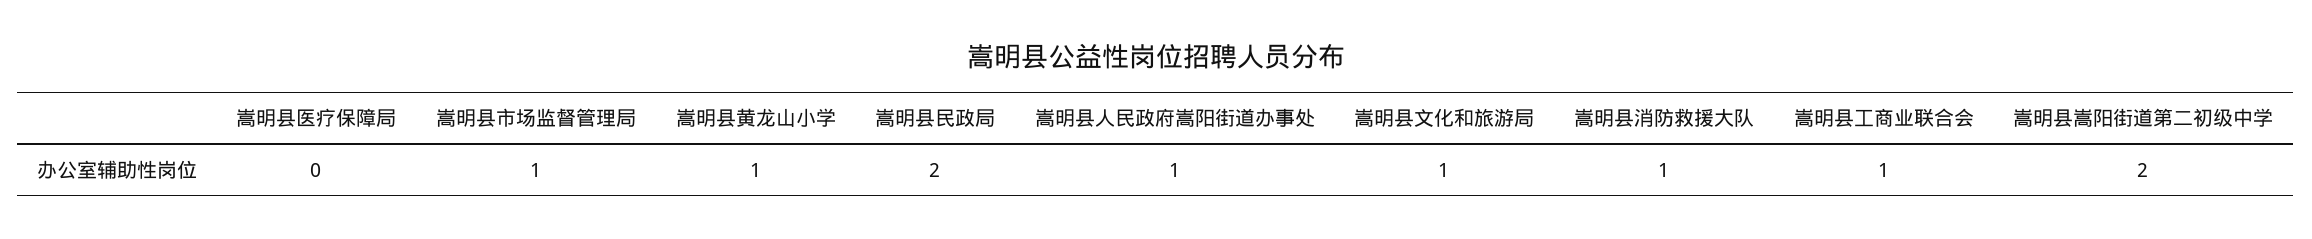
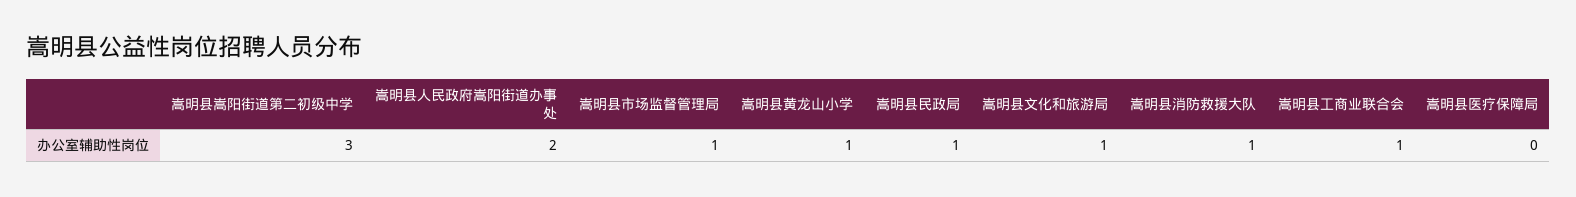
嵩明县民政局: 2 -> 1
嵩明县人民政府嵩阳街道办事处: 1 -> 2
嵩明县嵩阳街道第二初级中学: 2 -> 3

